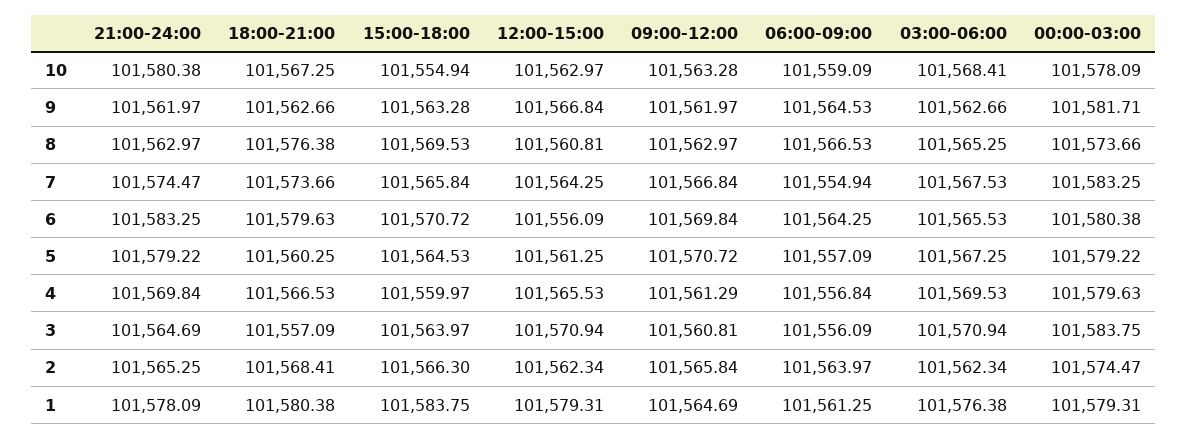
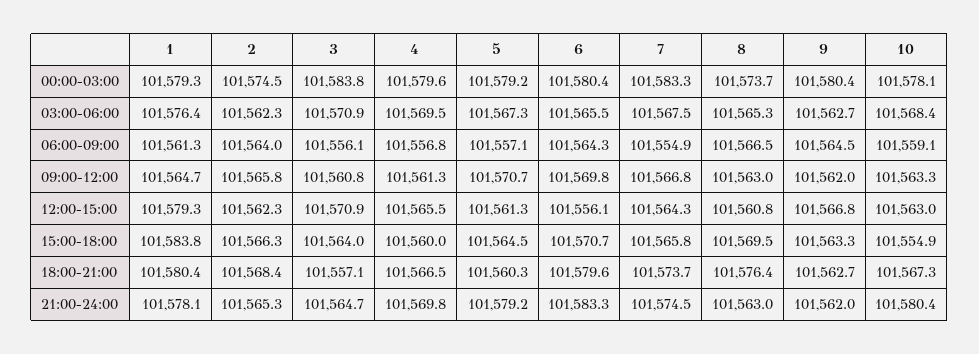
00:00-03:00, 9: 101581.71 -> 101580.4

